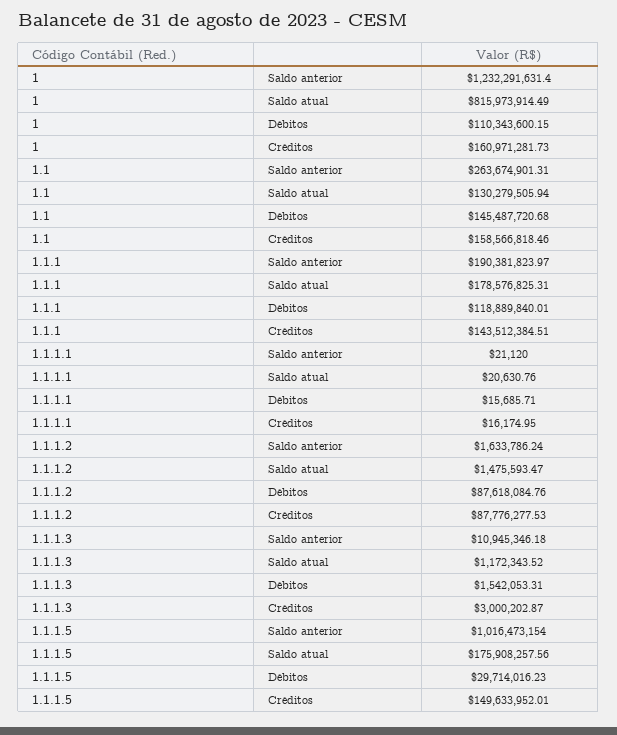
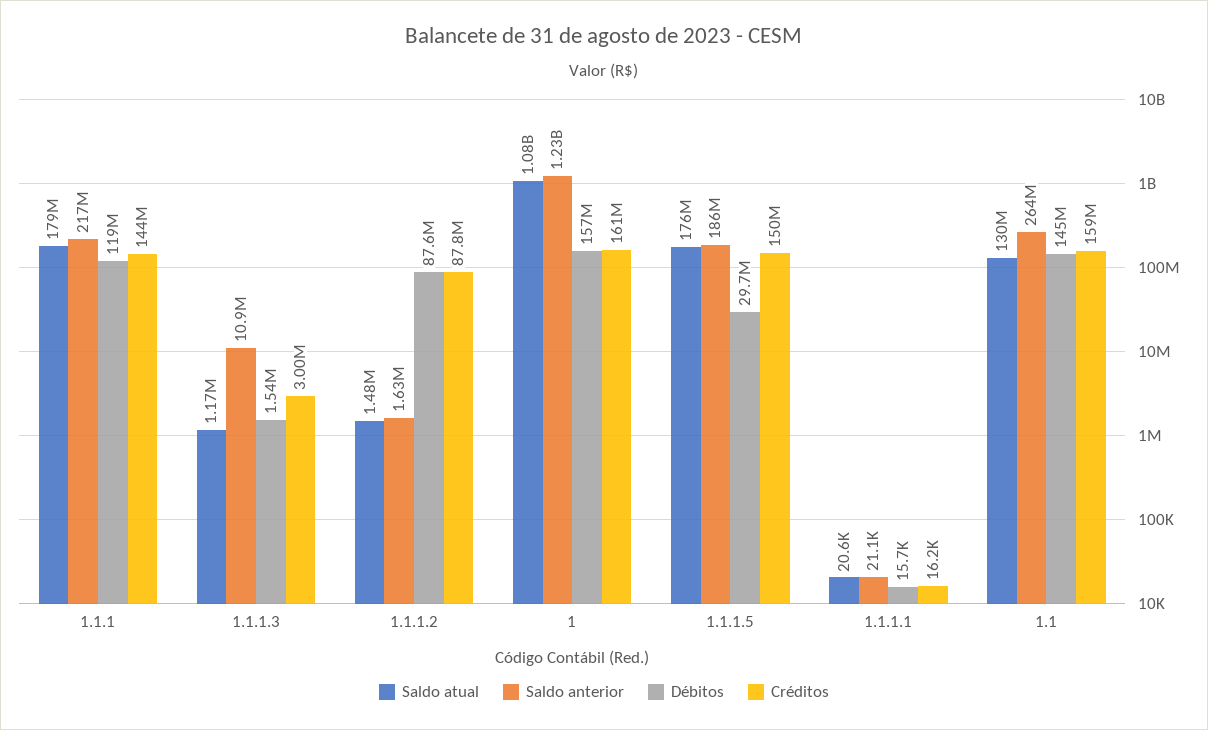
Saldo atual, 1: 815973914.49 -> 1080000000
Débitos, 1: 110343600.15 -> 157000000
Saldo anterior, 1.1.1: 190381823.97 -> 217000000
Saldo anterior, 1.1.1.5: 1016473154 -> 186000000

